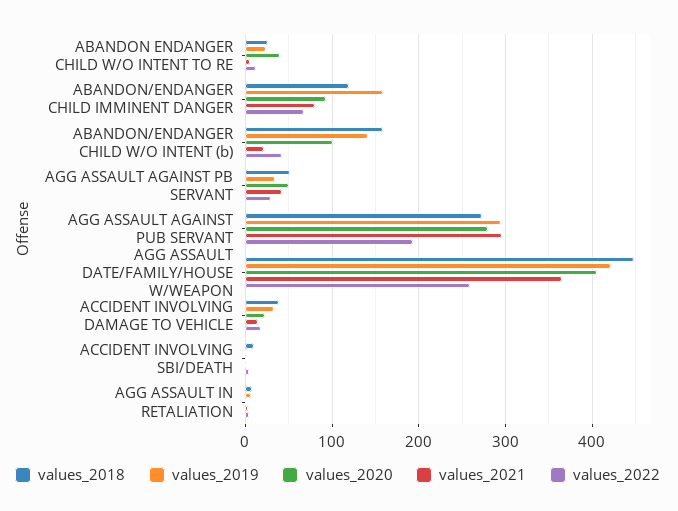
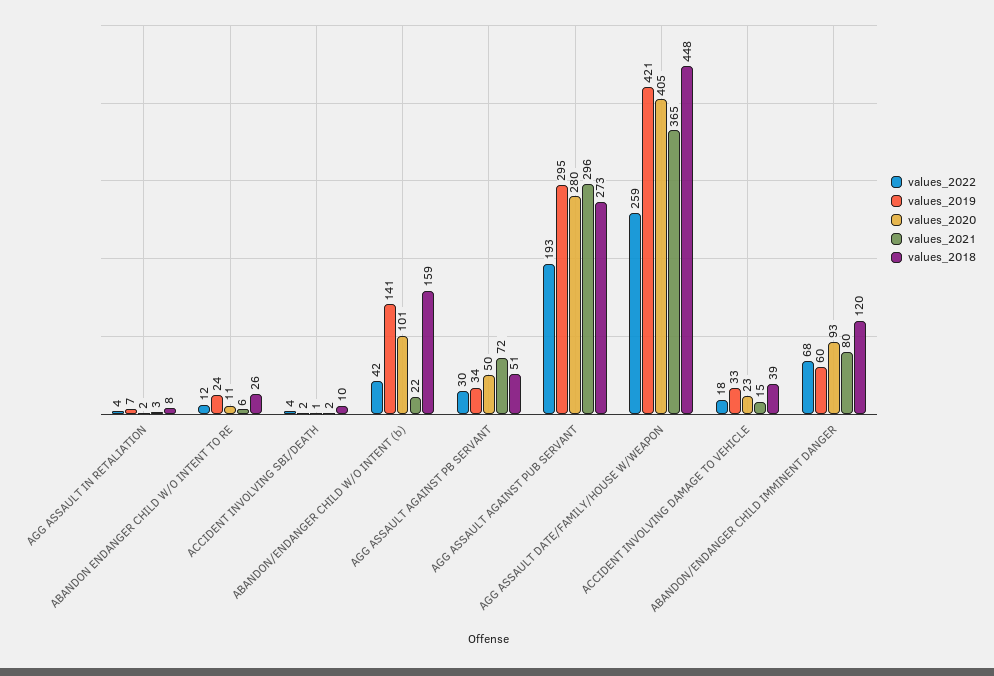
values_2020, ABANDON ENDANGER CHILD W/O INTENT TO RE: 40 -> 11
values_2019, ABANDON/ENDANGER CHILD IMMINENT DANGER: 160 -> 60
values_2021, AGG ASSAULT AGAINST PB SERVANT: 40 -> 72

